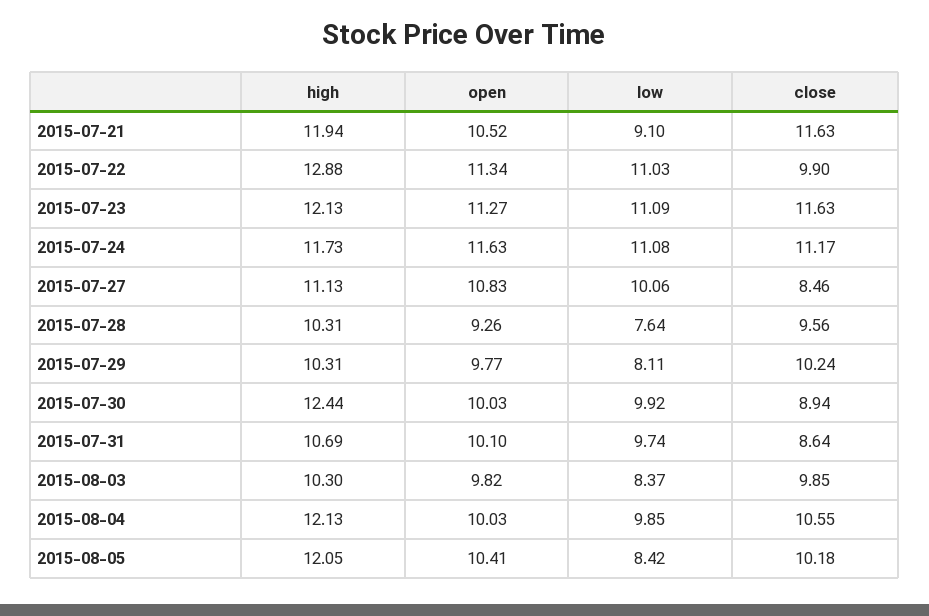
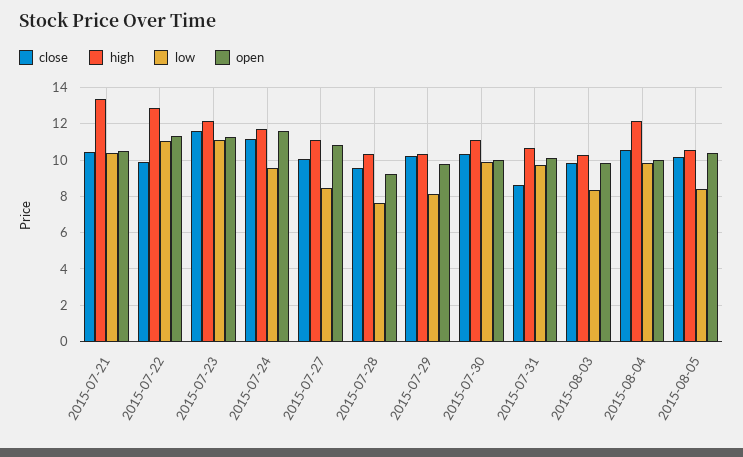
high, 2015-07-21: 11.94 -> 13.5
low, 2015-07-21: 9.1 -> 10.5
close, 2015-07-21: 11.63 -> 10.5
low, 2015-07-24: 11.08 -> 9.5
low, 2015-07-27: 10.06 -> 8.5
close, 2015-07-27: 8.46 -> 10
high, 2015-07-30: 12.44 -> 11
close, 2015-07-30: 8.94 -> 10.5
high, 2015-08-05: 12.05 -> 10.5

